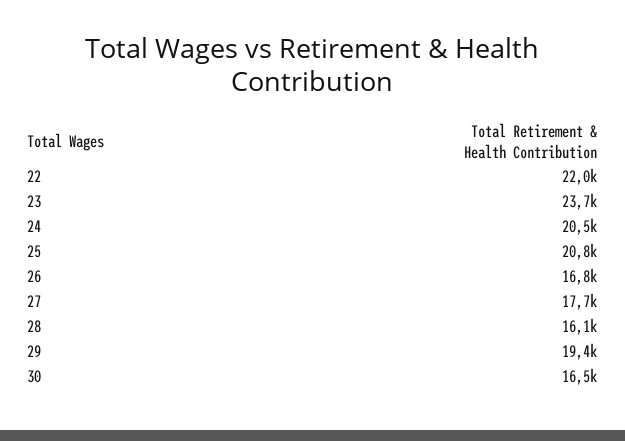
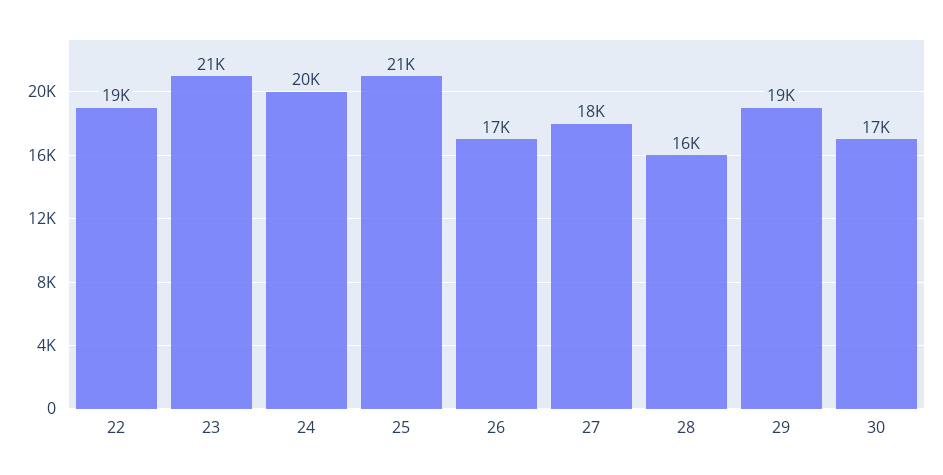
22: 22000 -> 19000
23: 23700 -> 21000

